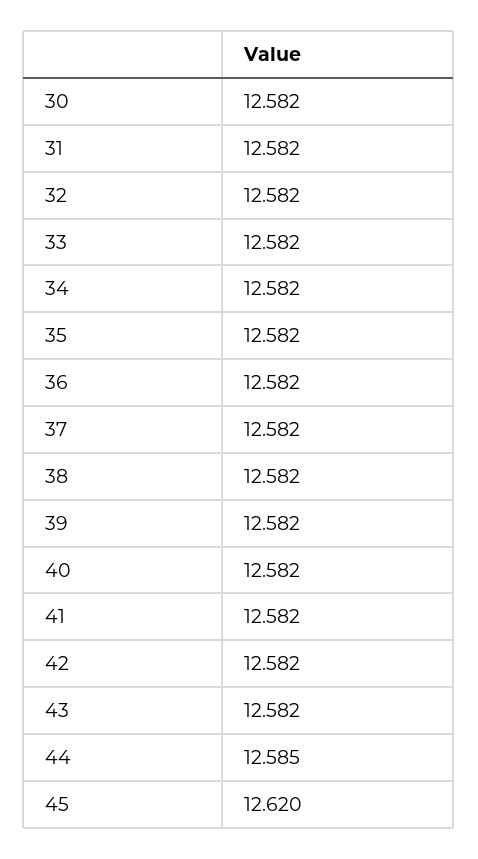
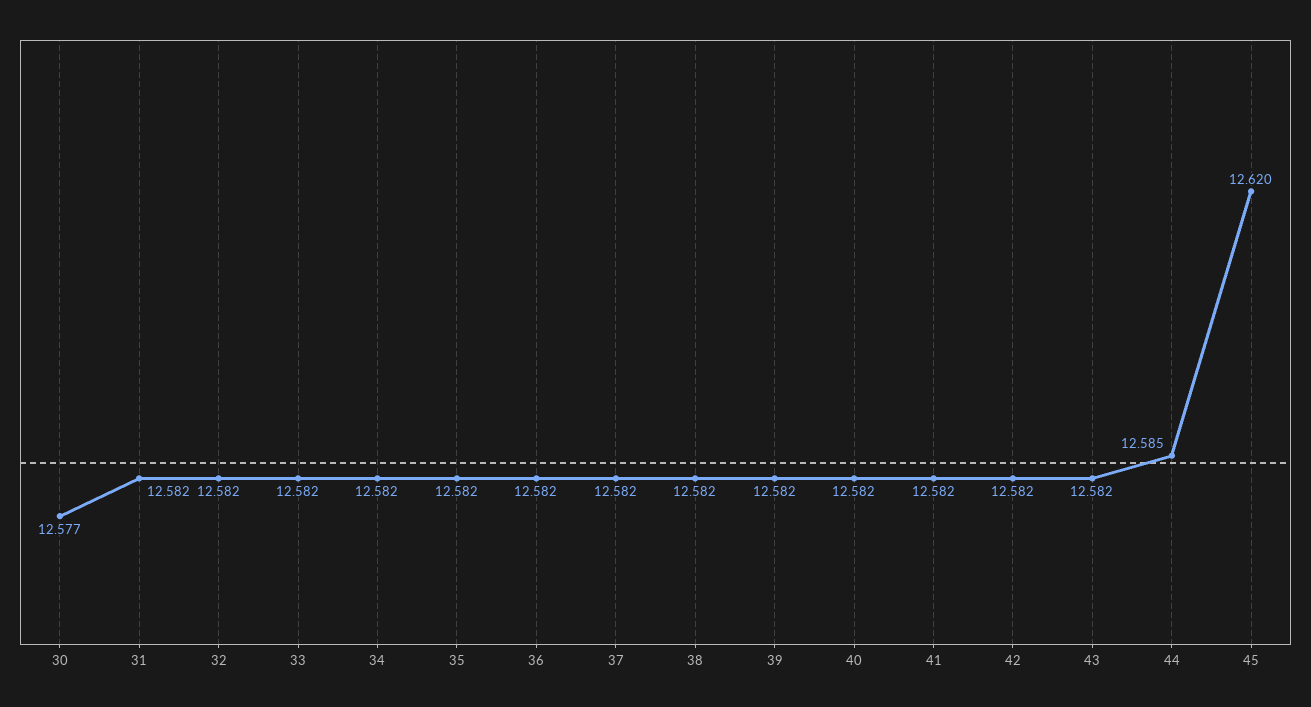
30: 12.582 -> 12.577

